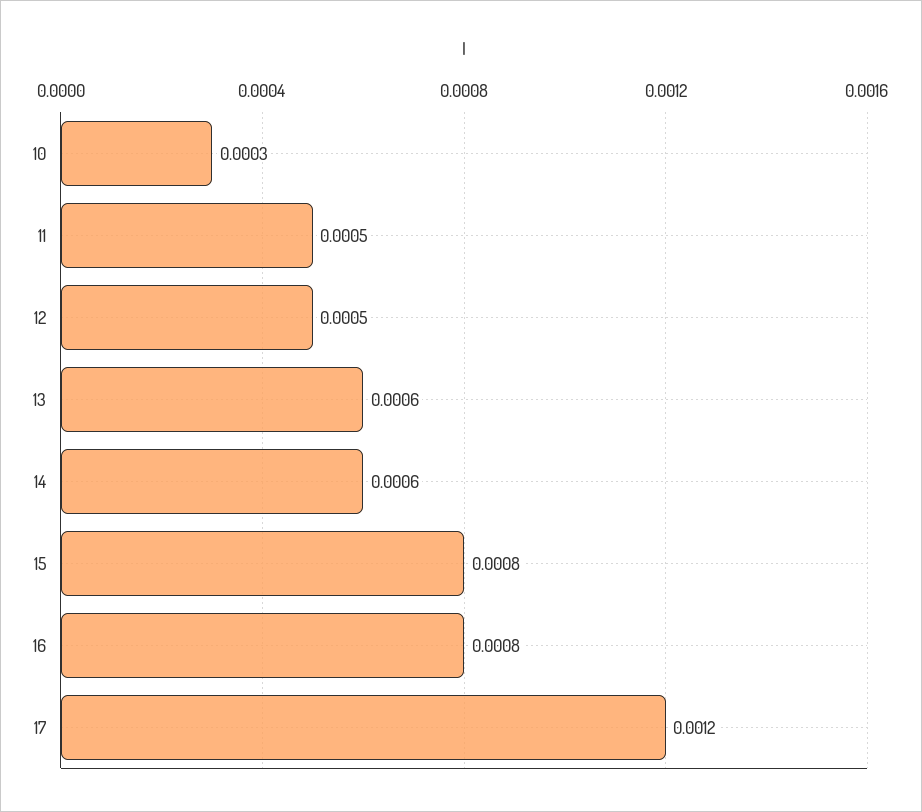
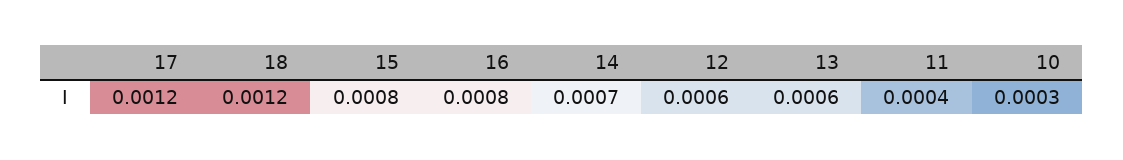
11: 0.0005 -> 0.0004
12: 0.0005 -> 0.0006
14: 0.0006 -> 0.0007
18: none -> 0.0012

